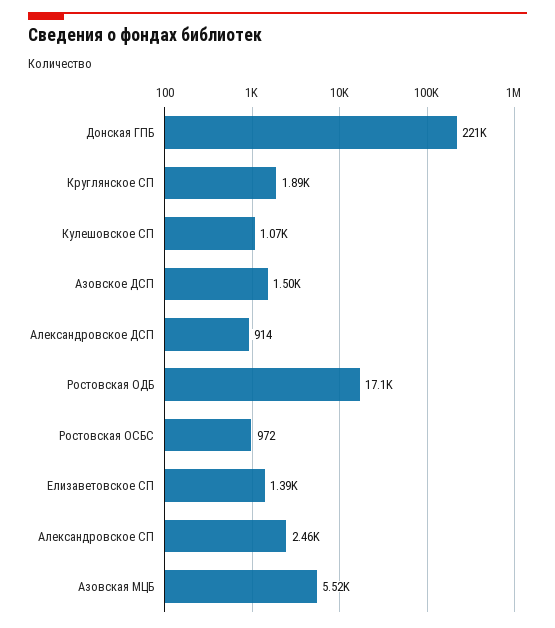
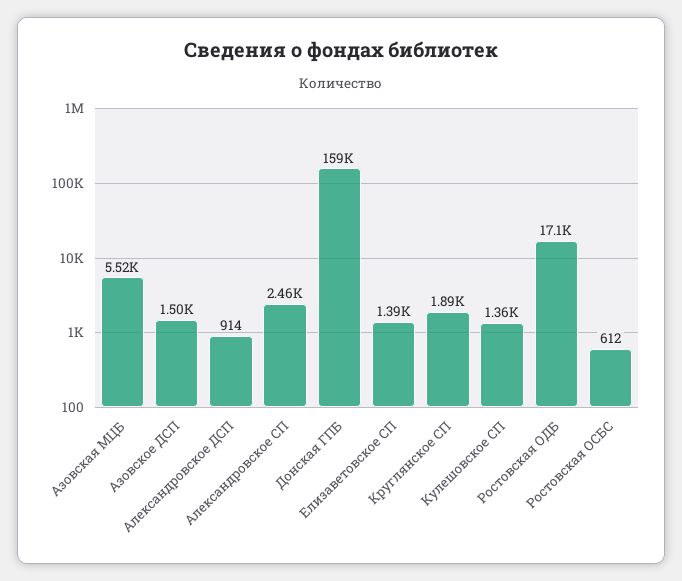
Донская ГПБ: 221000 -> 159000
Кулешовское СП: 1070 -> 1360
Ростовская ОСБС: 972 -> 612

